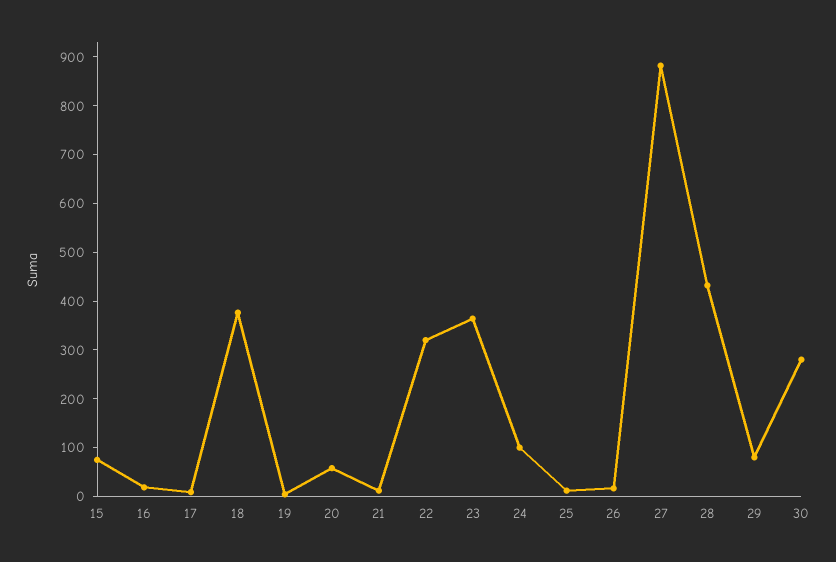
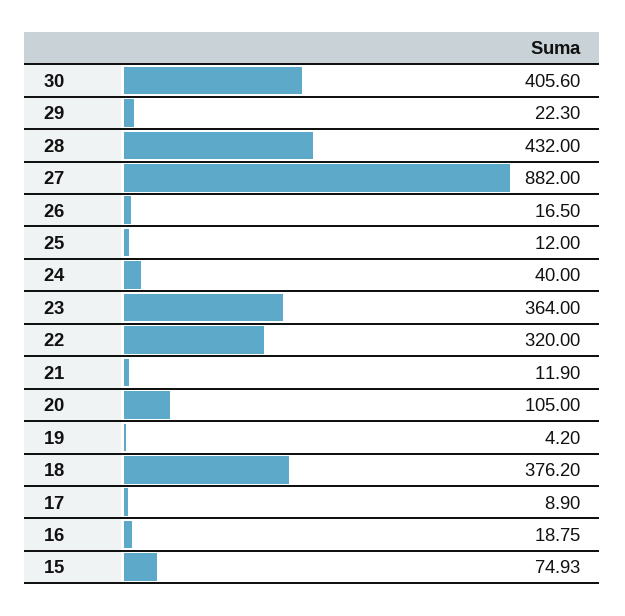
20: 60 -> 105
24: 100 -> 40
29: 80 -> 22.3
30: 280 -> 405.6

